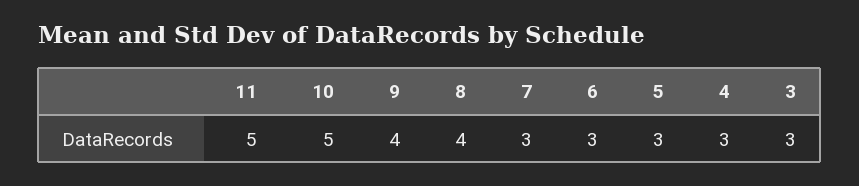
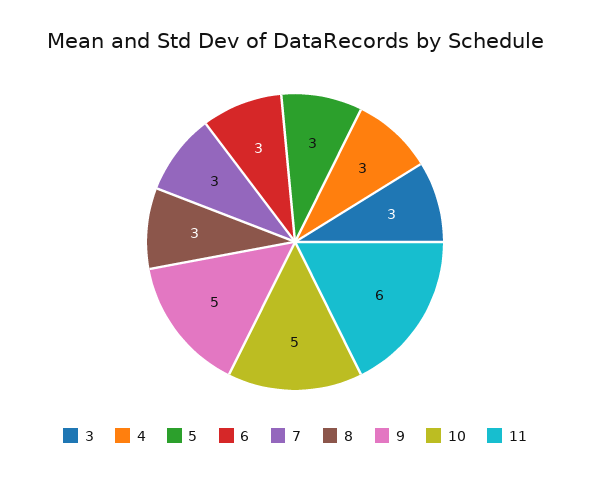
11: 5 -> 6
9: 4 -> 5
8: 4 -> 3

